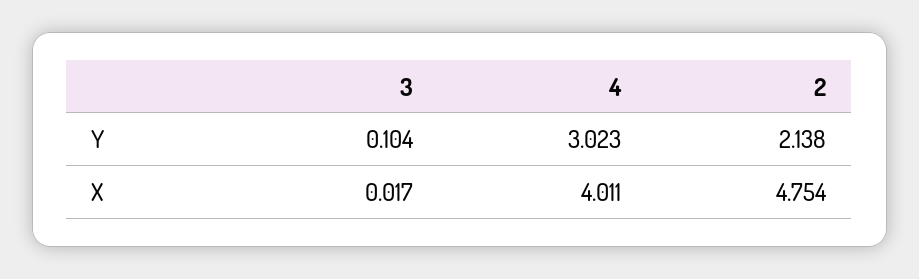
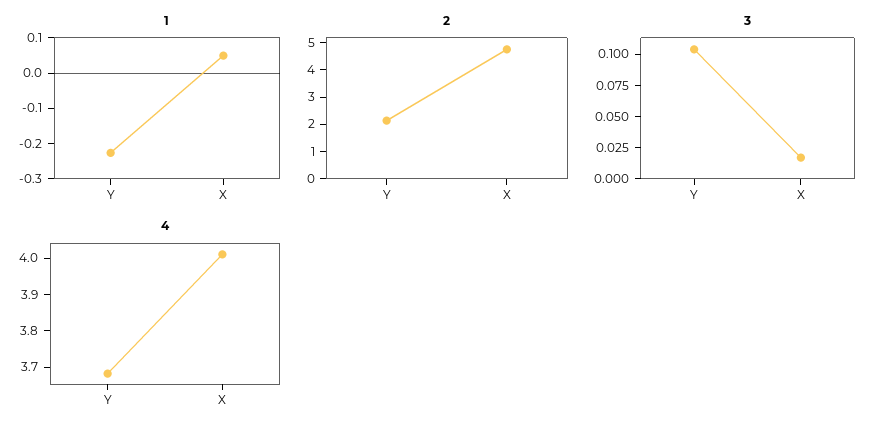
4, Y: 3.023 -> 3.675
1, Y: none -> -0.225
1, X: none -> 0.05

